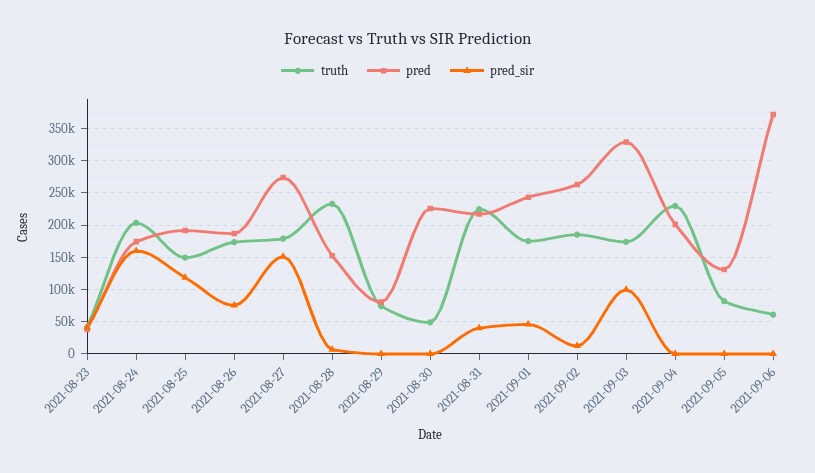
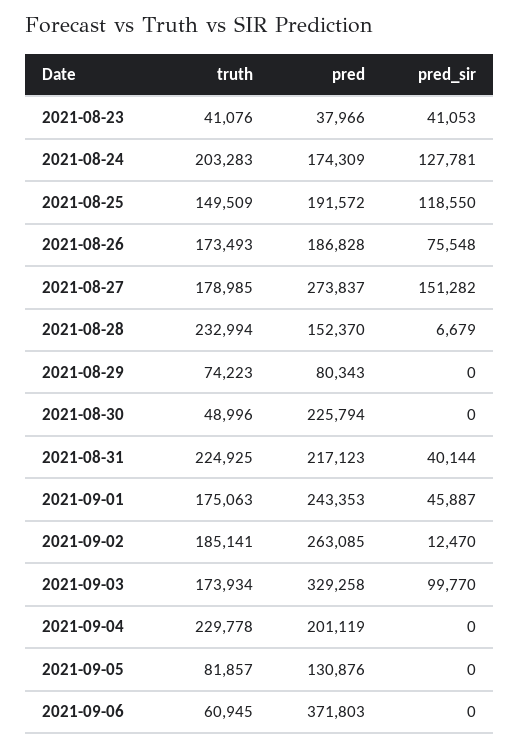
pred_sir, 2021-08-24: 160000 -> 127781

